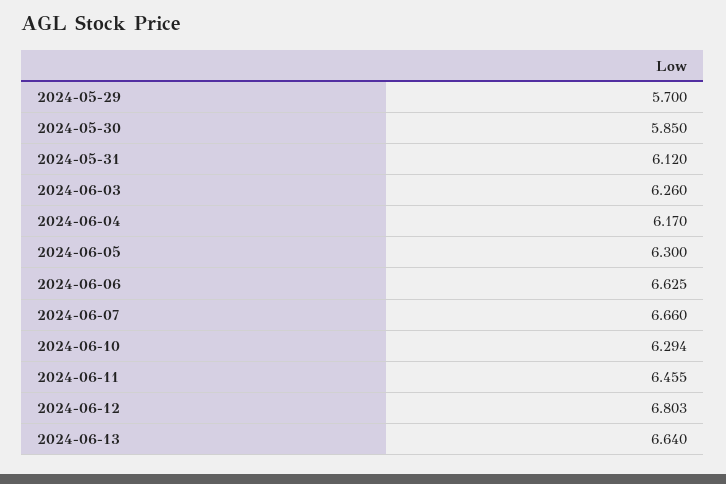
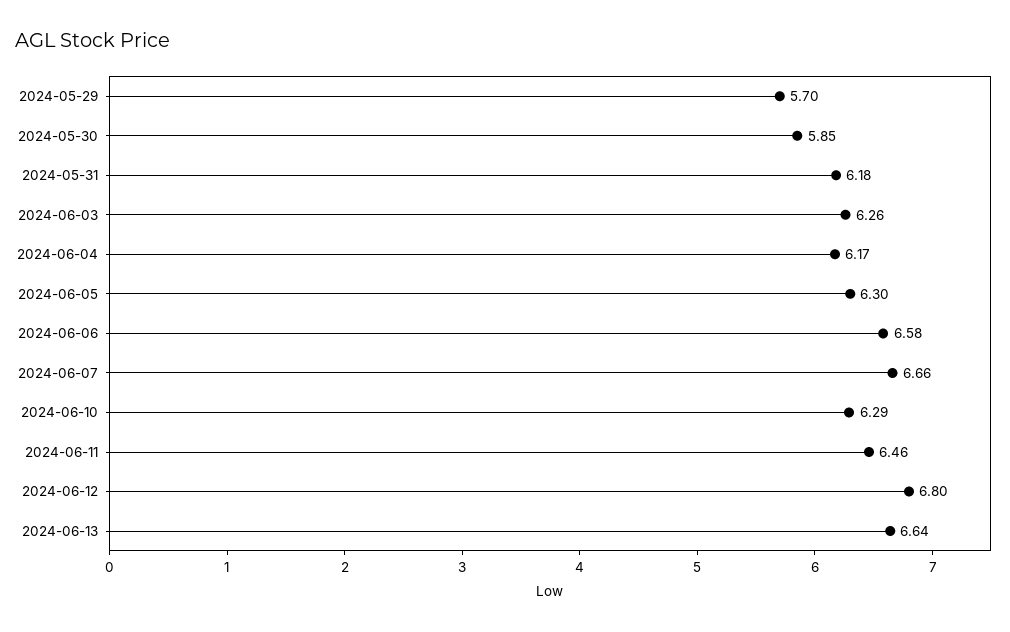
2024-05-31: 6.12 -> 6.18
2024-06-06: 6.625 -> 6.58

